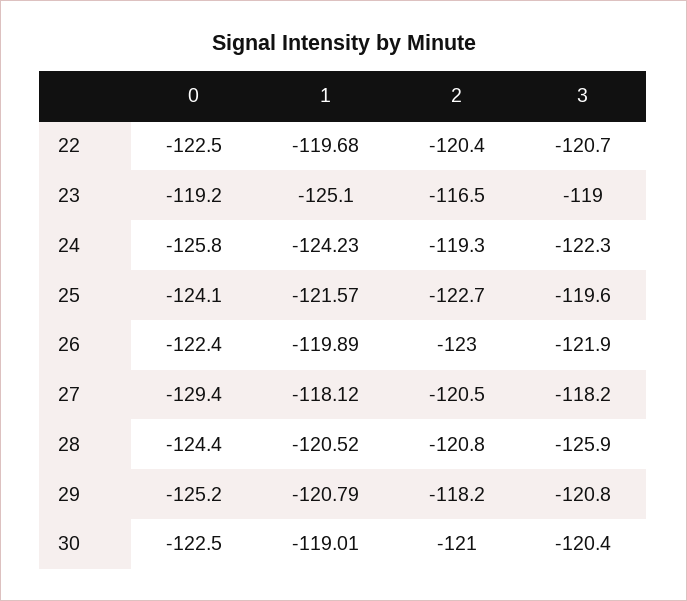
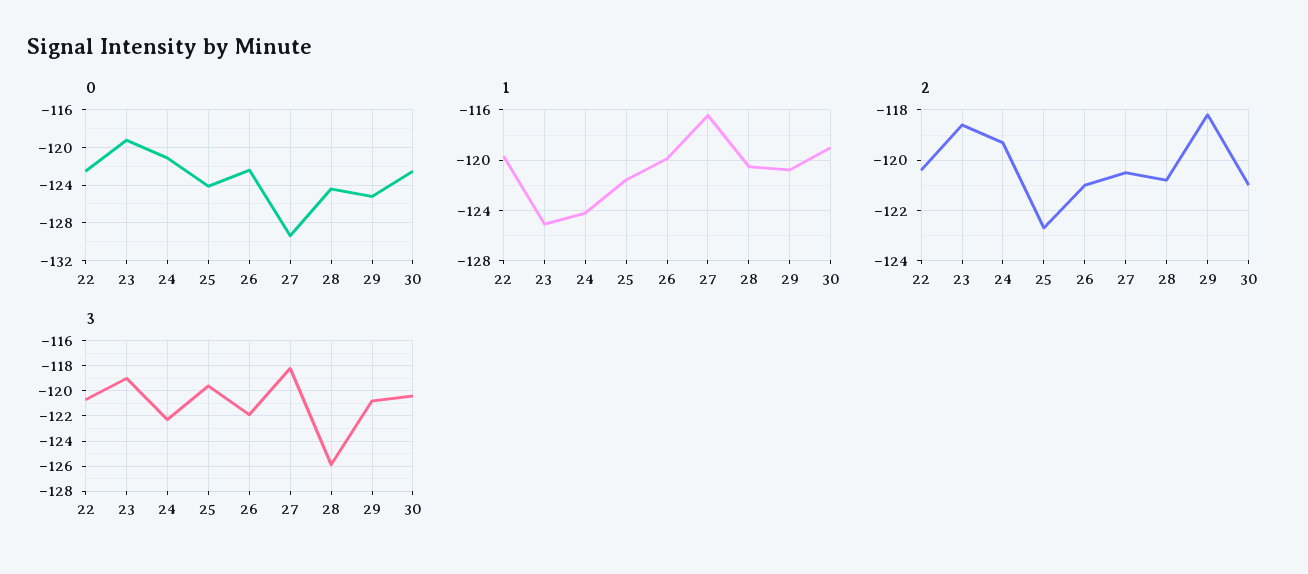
2, 23: -116.5 -> -118.5
0, 24: -125.8 -> -121
2, 26: -123 -> -121
1, 27: -118.12 -> -116.5

